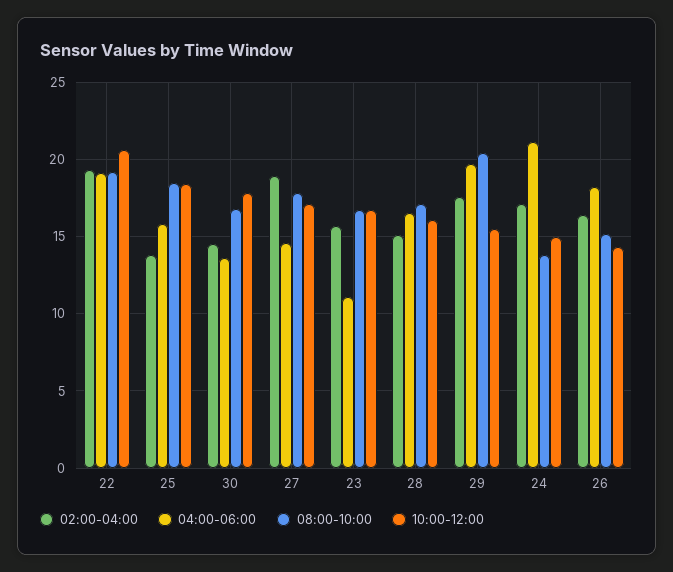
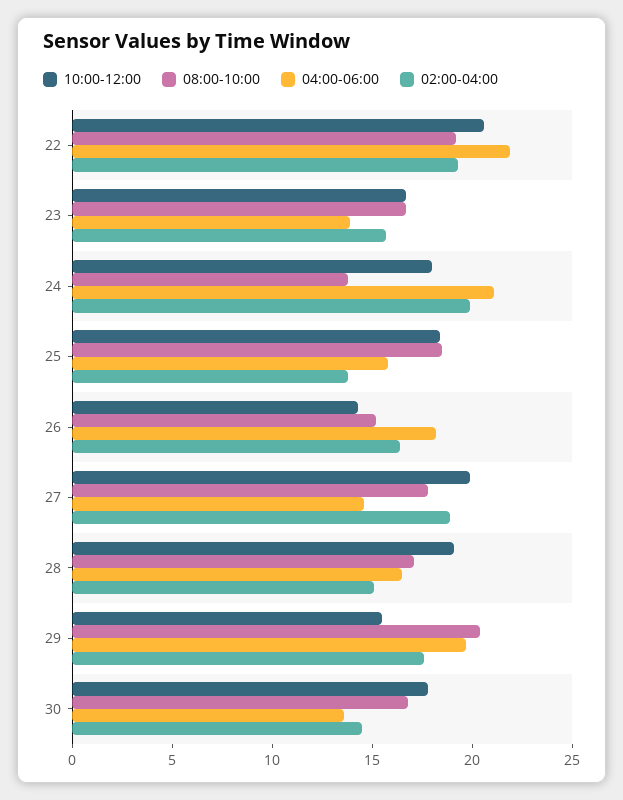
04:00-06:00, 22: 19 -> 22
10:00-12:00, 27: 17 -> 20
04:00-06:00, 23: 11 -> 14
10:00-12:00, 28: 16 -> 19
02:00-04:00, 24: 17 -> 20
10:00-12:00, 24: 15 -> 18

